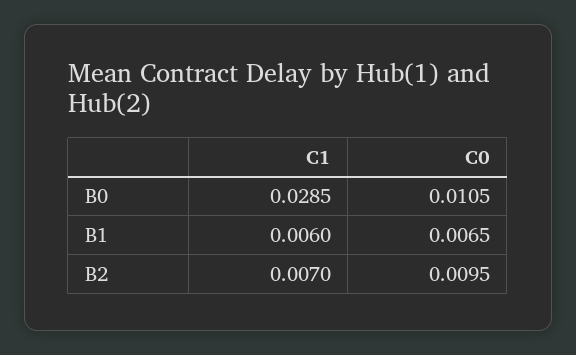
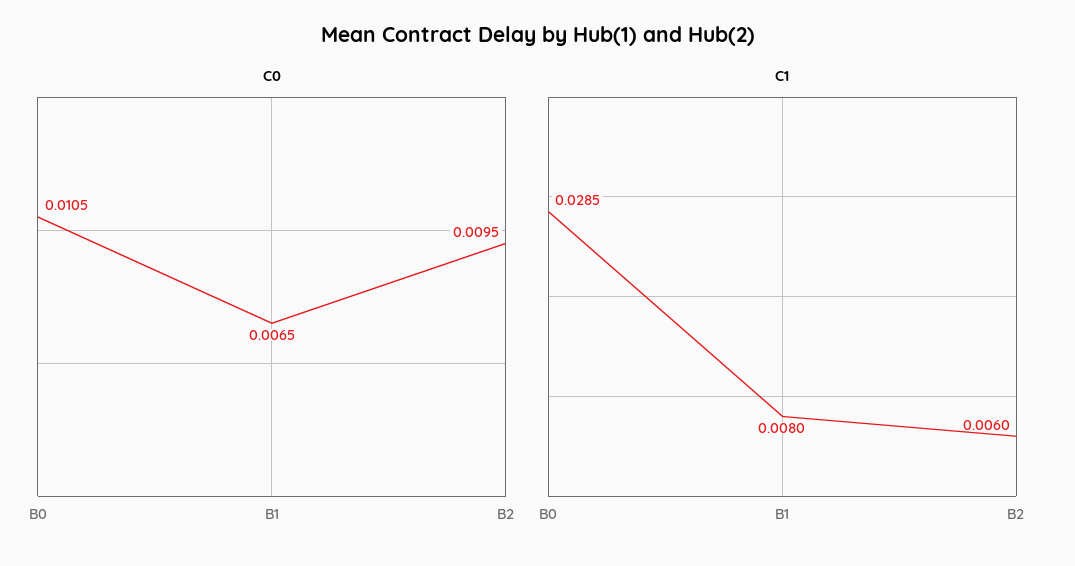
C1, B1: 0.006 -> 0.008
C1, B2: 0.007 -> 0.006

